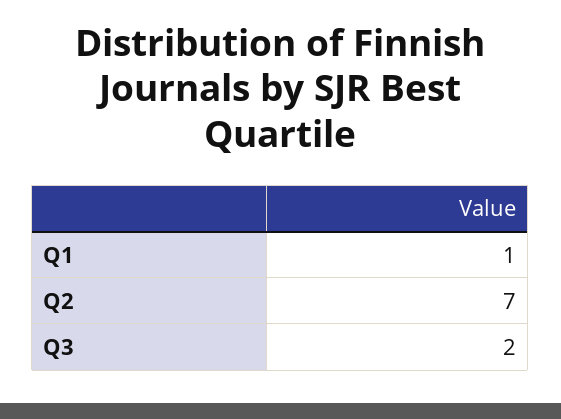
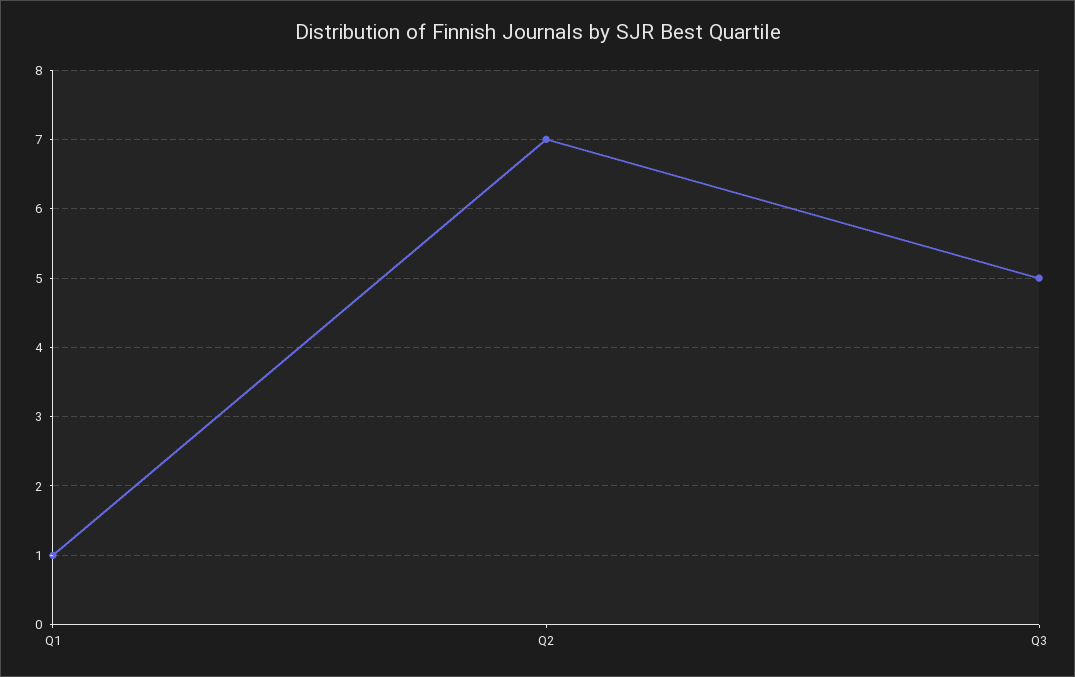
Q3: 2 -> 5

